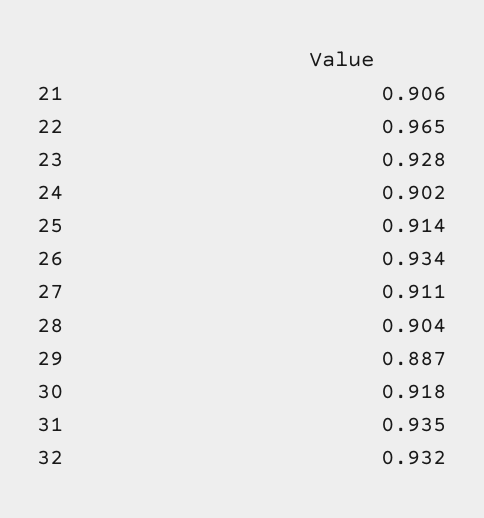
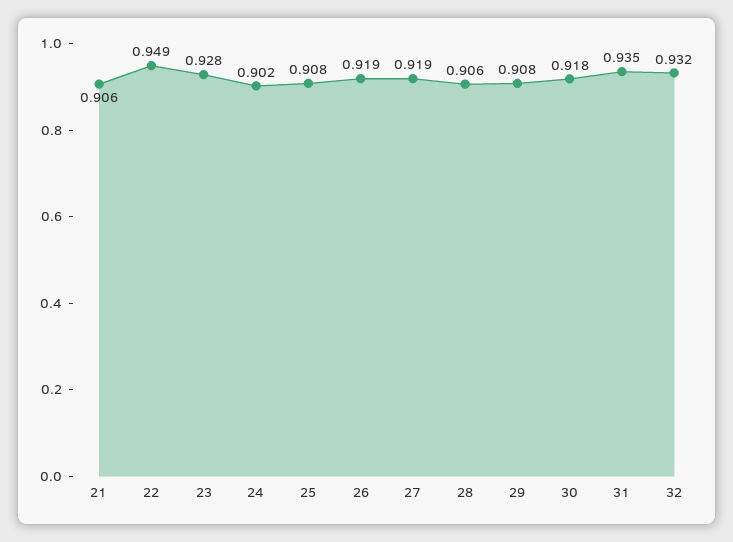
22: 0.965 -> 0.949
25: 0.914 -> 0.908
26: 0.934 -> 0.919
27: 0.911 -> 0.919
28: 0.904 -> 0.906
29: 0.887 -> 0.908

